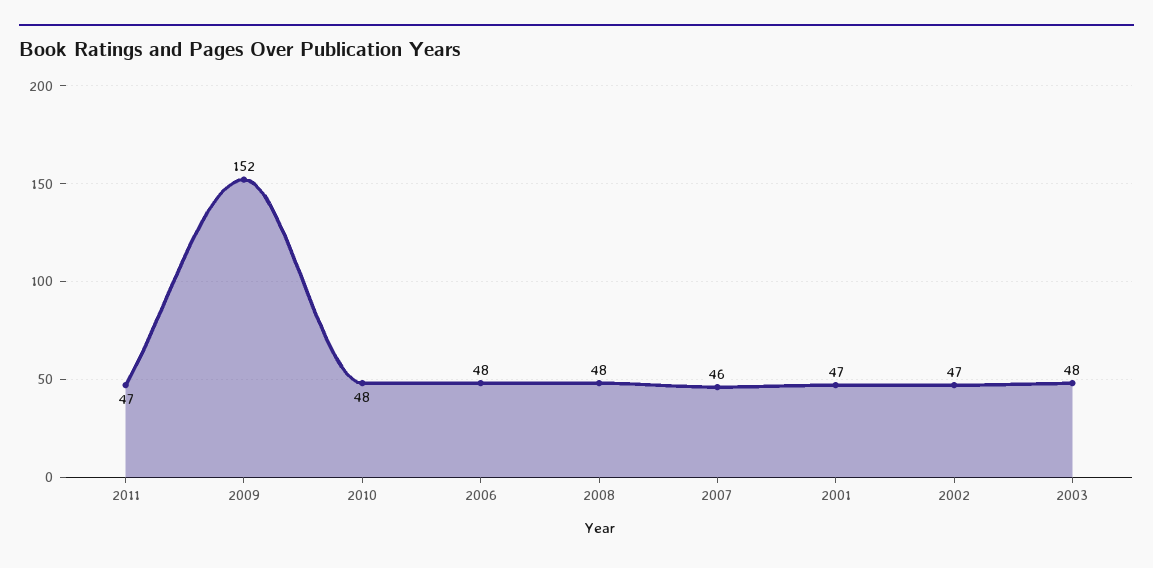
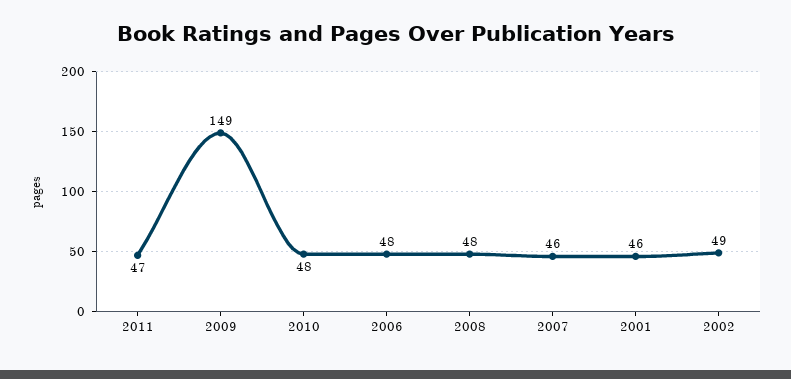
2009: 152 -> 149
2001: 47 -> 46
2002: 47 -> 49
2003: 48 -> none

